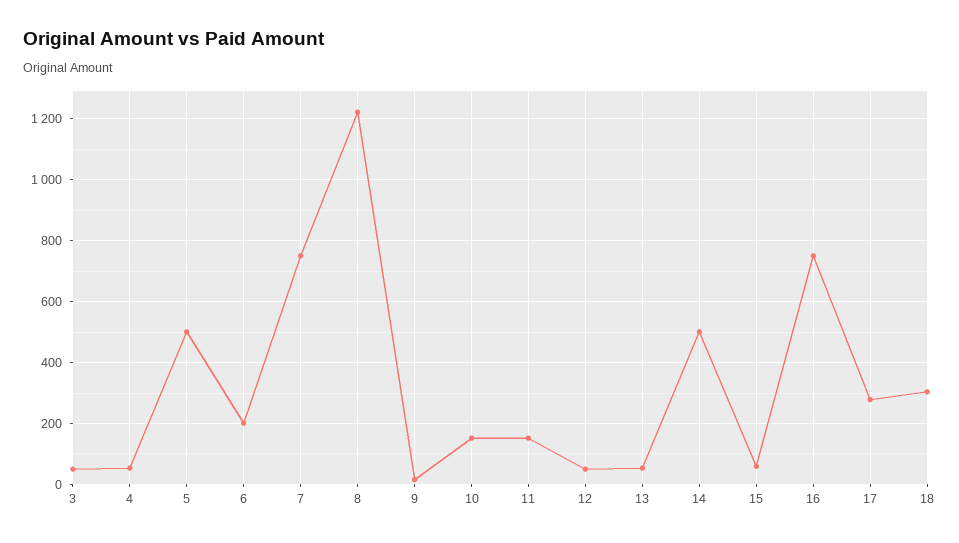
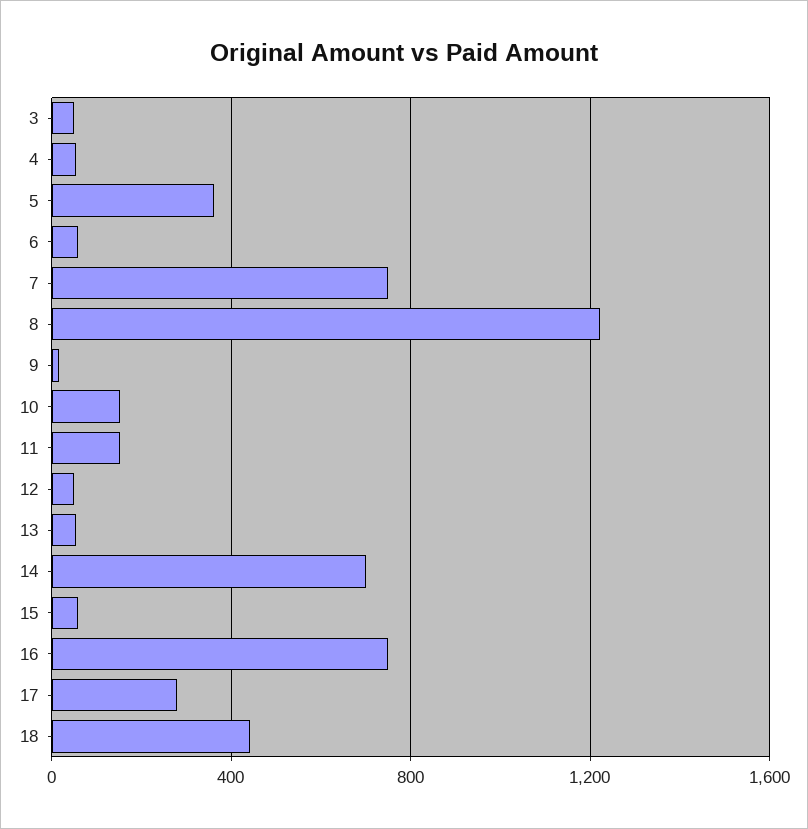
5: 500 -> 350
6: 200 -> 50
14: 500 -> 700
18: 300 -> 450

